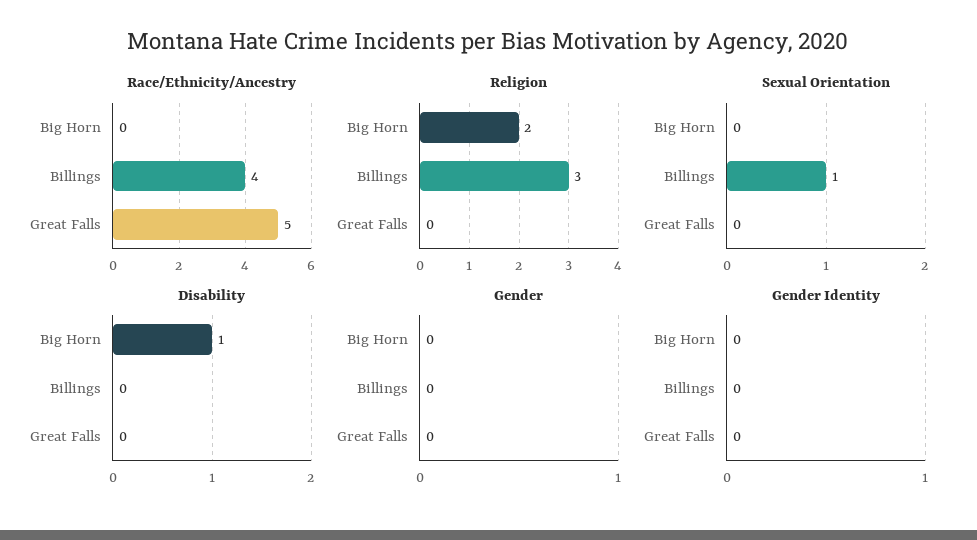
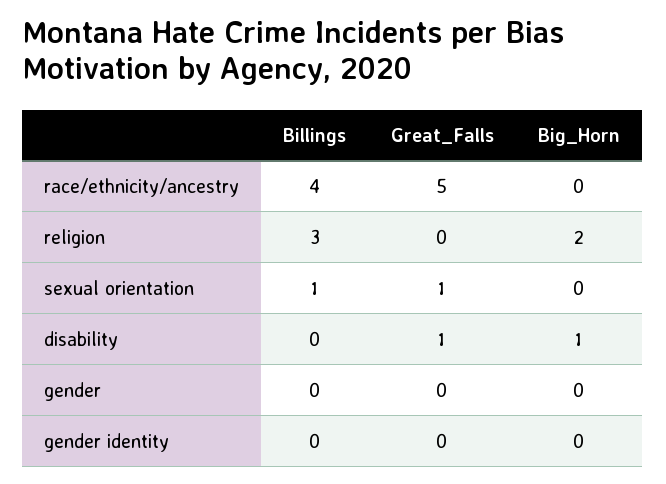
Sexual Orientation, Great Falls: 0 -> 1
Disability, Great Falls: 0 -> 1

